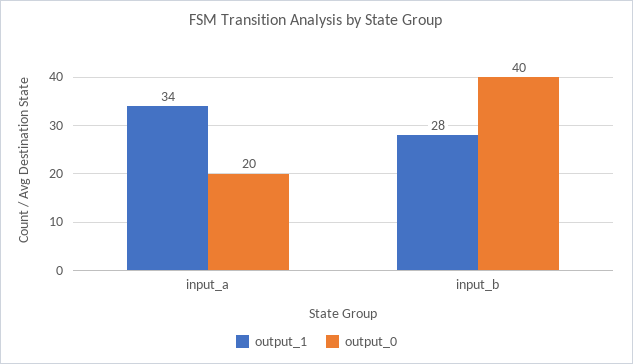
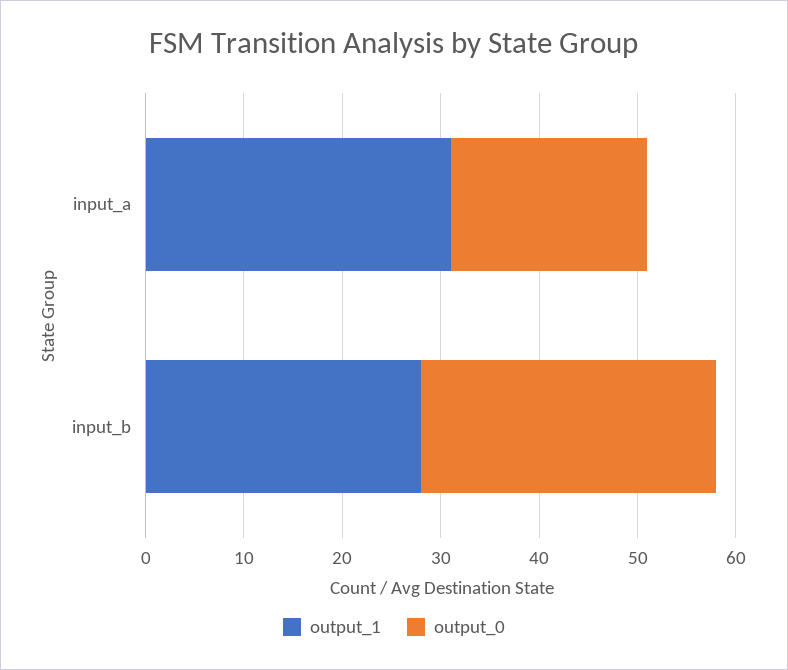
output_1, input_a: 34 -> 31
output_0, input_b: 40 -> 30

